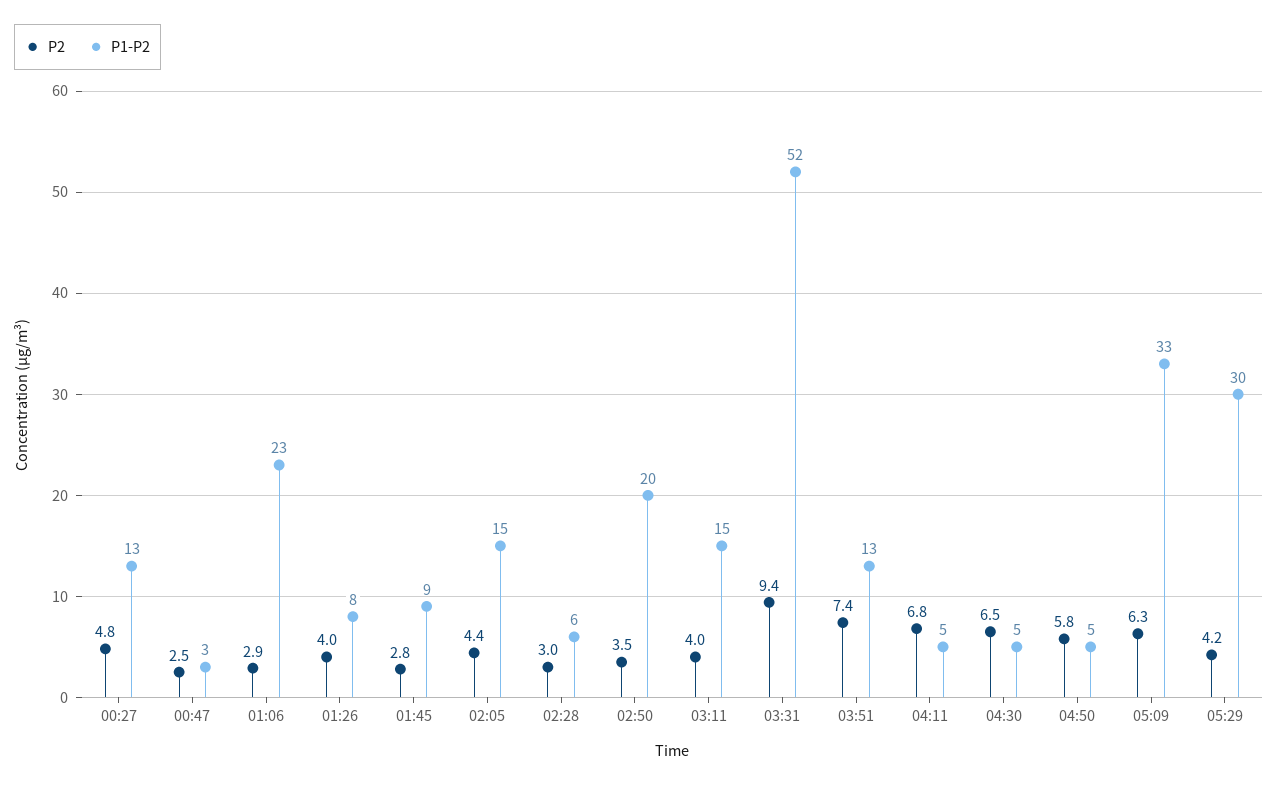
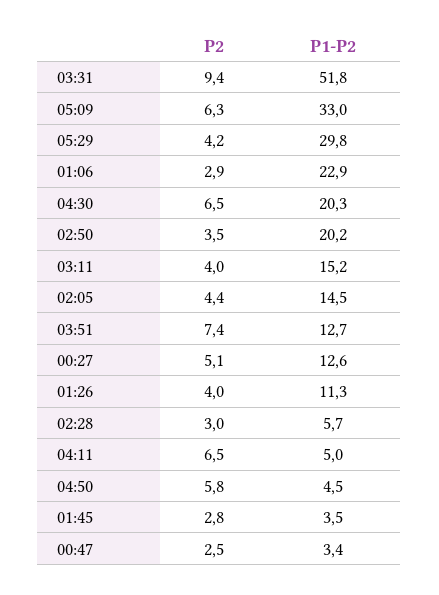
P2, 00:27: 4.8 -> 5.1
P1-P2, 01:26: 8 -> 11.3
P1-P2, 01:45: 9 -> 3.5
P2, 04:11: 6.8 -> 6.5
P1-P2, 04:30: 5 -> 20.3

